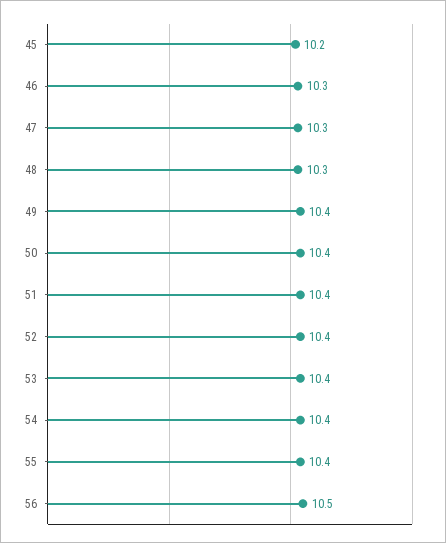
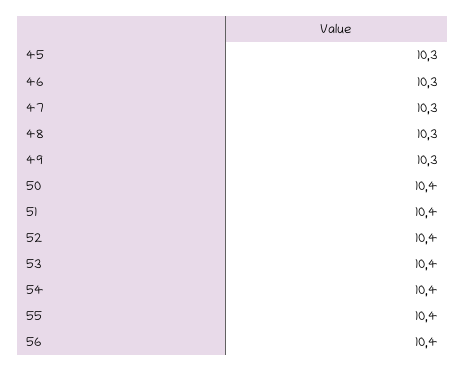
45: 10.2 -> 10.3
49: 10.4 -> 10.3
56: 10.5 -> 10.4

